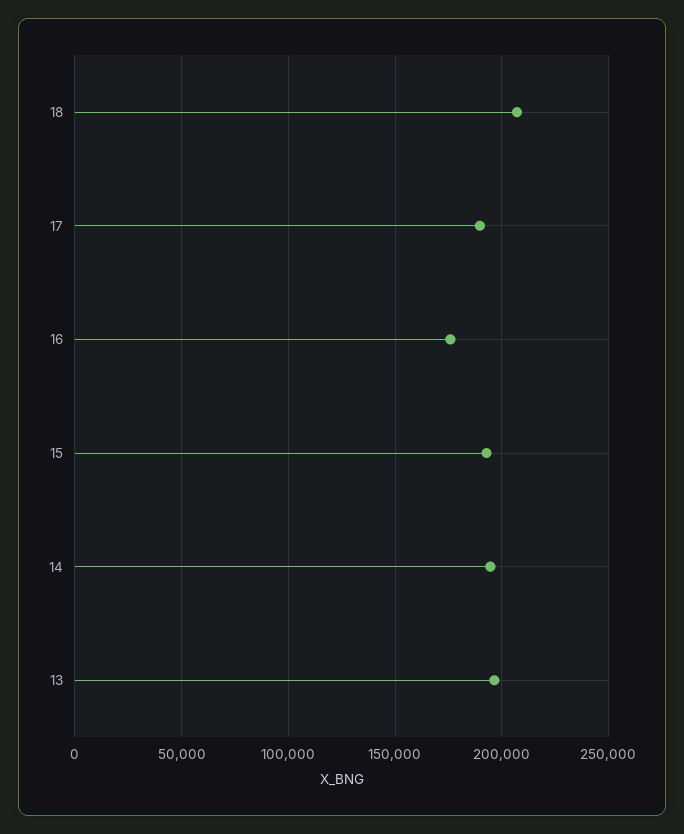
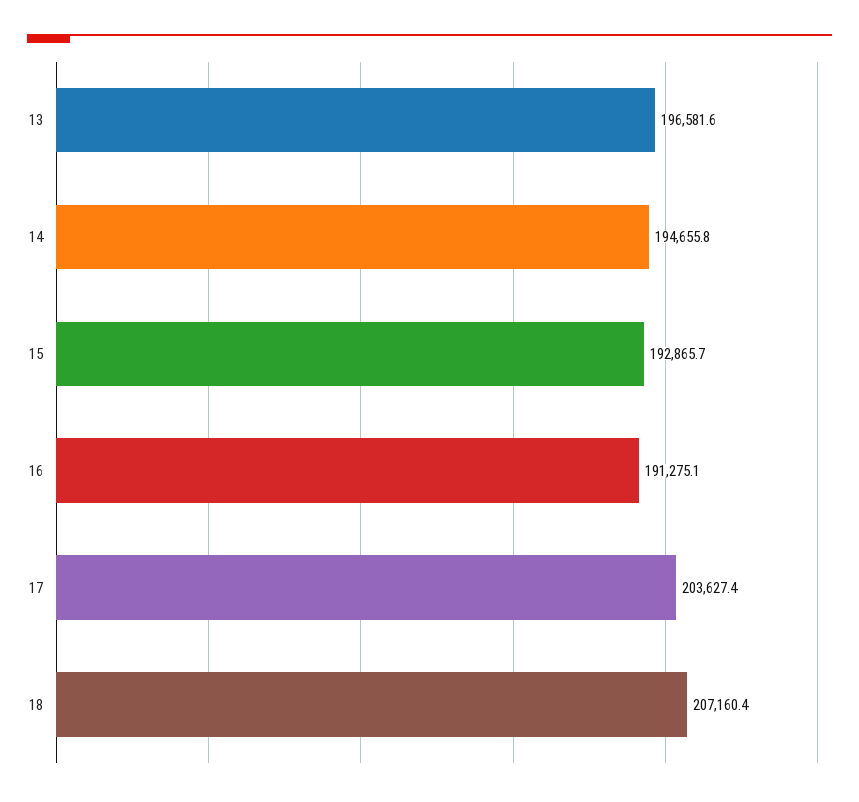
17: 190000 -> 203627.4
16: 175000 -> 191275.1

